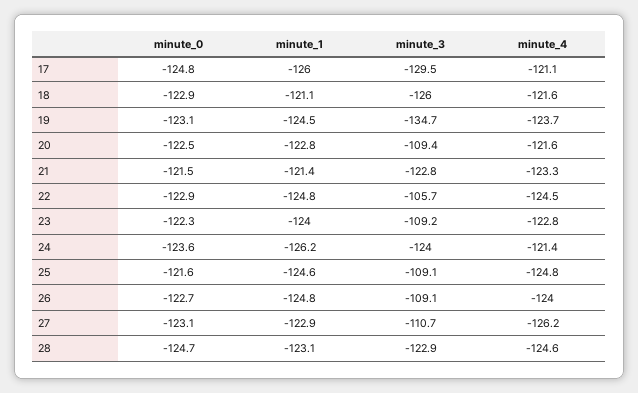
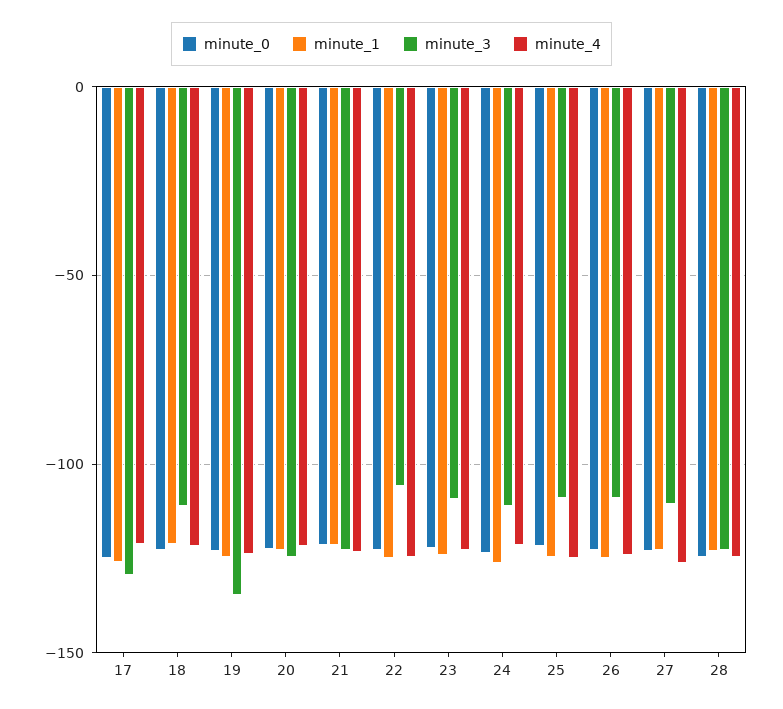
minute_3, 18: -126 -> -110
minute_3, 20: -109.4 -> -125
minute_3, 24: -124 -> -110

